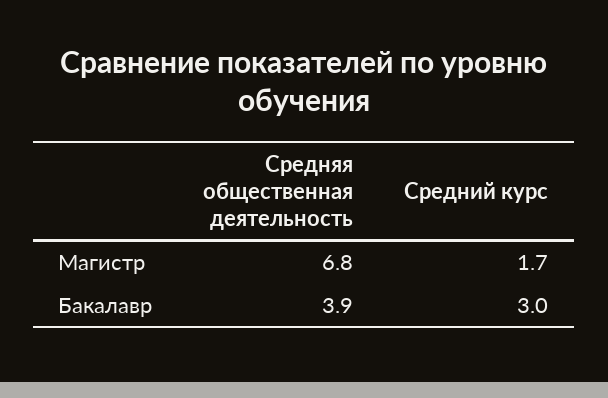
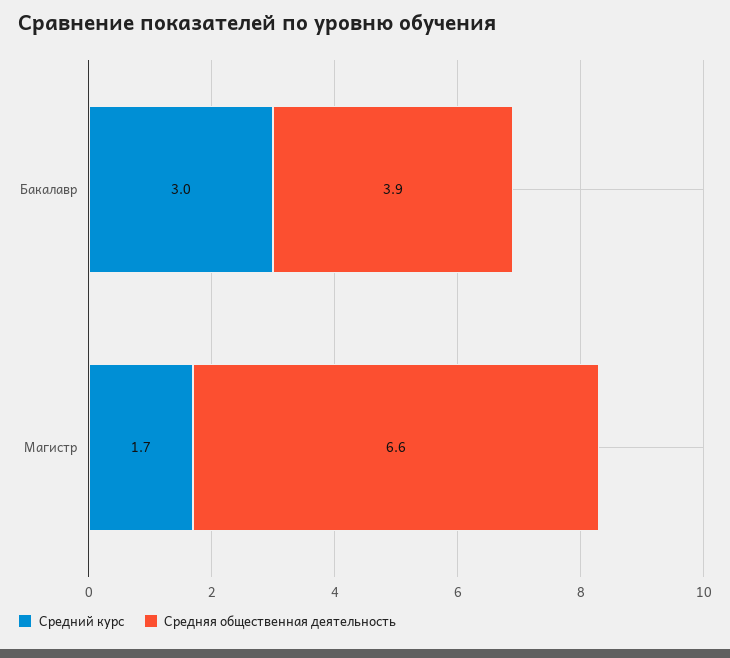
Средняя общественная деятельность, Магистр: 6.8 -> 6.6

